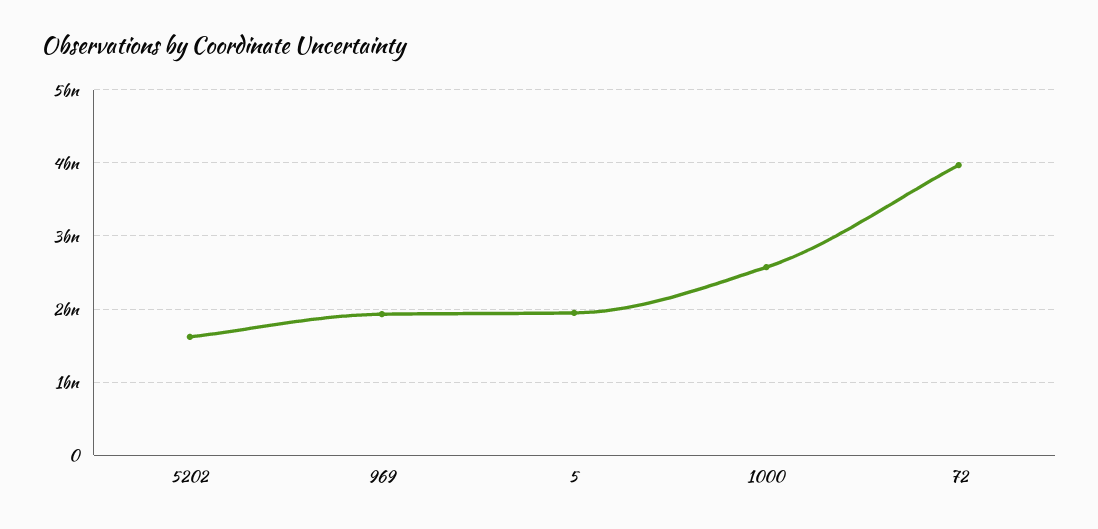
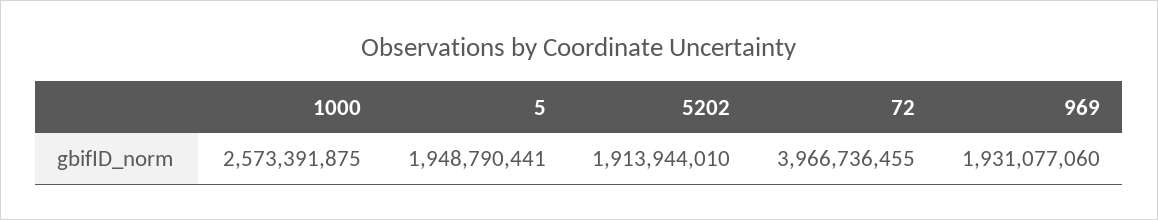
5202: 1600000000 -> 1913944010

